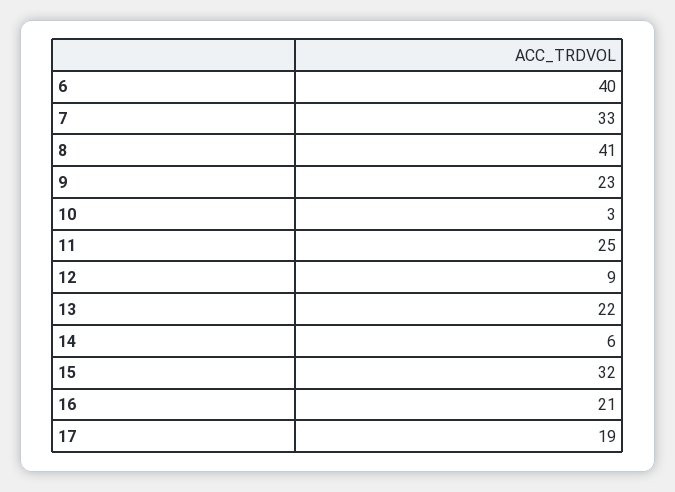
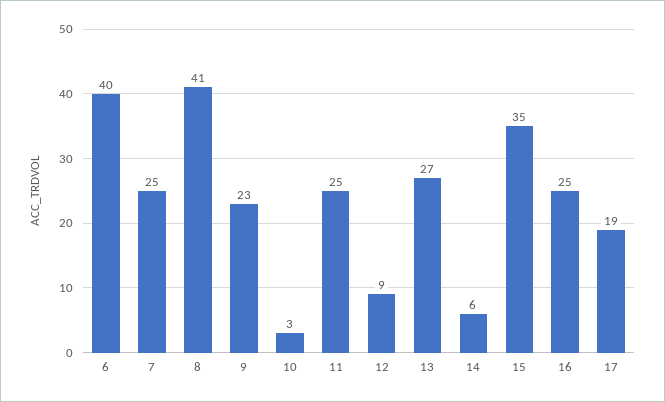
7: 33 -> 25
13: 22 -> 27
15: 32 -> 35
16: 21 -> 25

